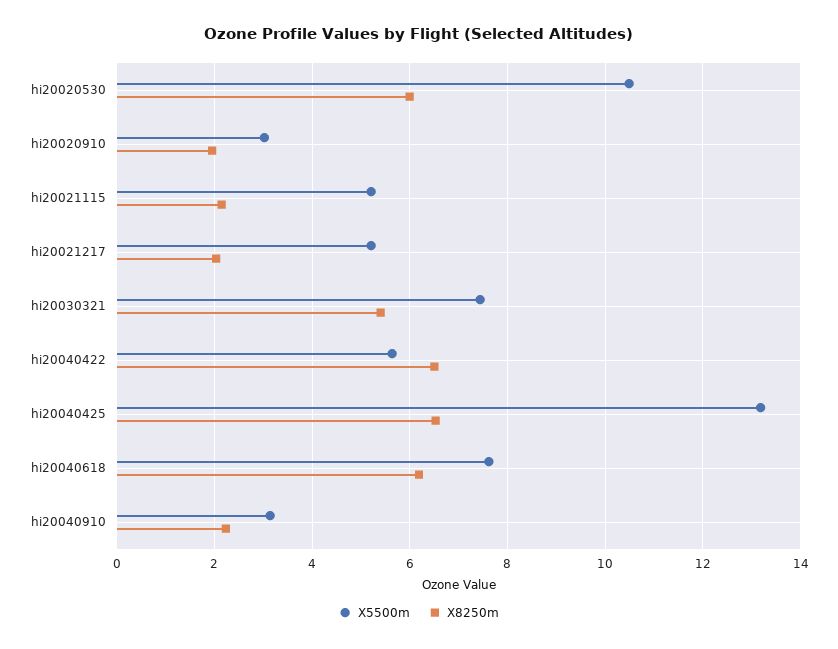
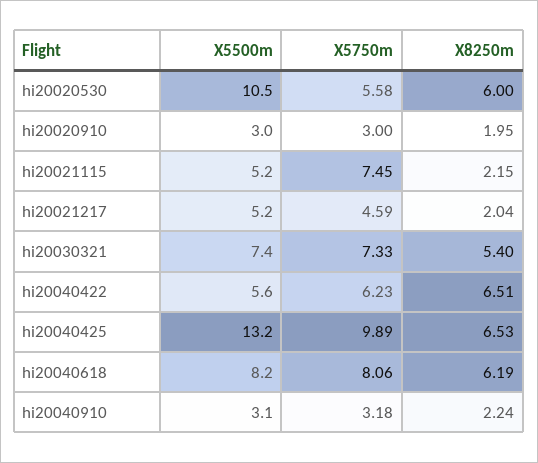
X5500m, hi20040618: 7.6 -> 8.2
X5750m, hi20020530: none -> 5.58
X5750m, hi20020910: none -> 3
X5750m, hi20021115: none -> 7.45
X5750m, hi20021217: none -> 4.59
X5750m, hi20030321: none -> 7.33
X5750m, hi20040422: none -> 6.23
X5750m, hi20040425: none -> 9.89
X5750m, hi20040618: none -> 8.06
X5750m, hi20040910: none -> 3.18

